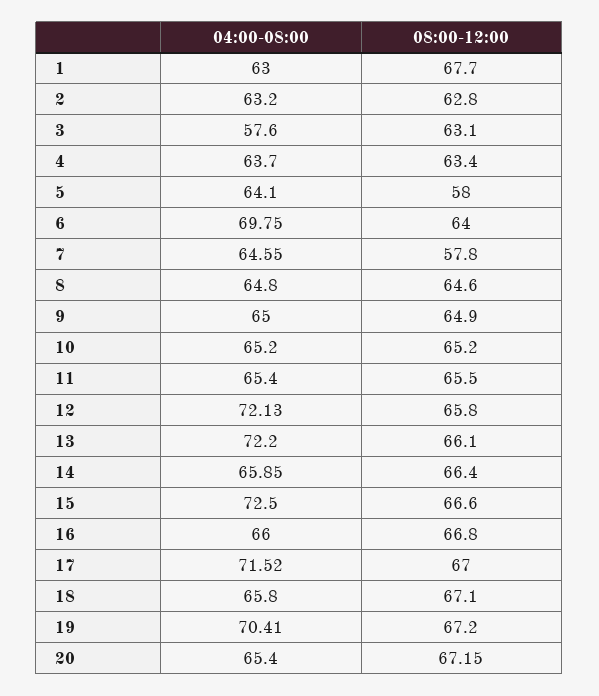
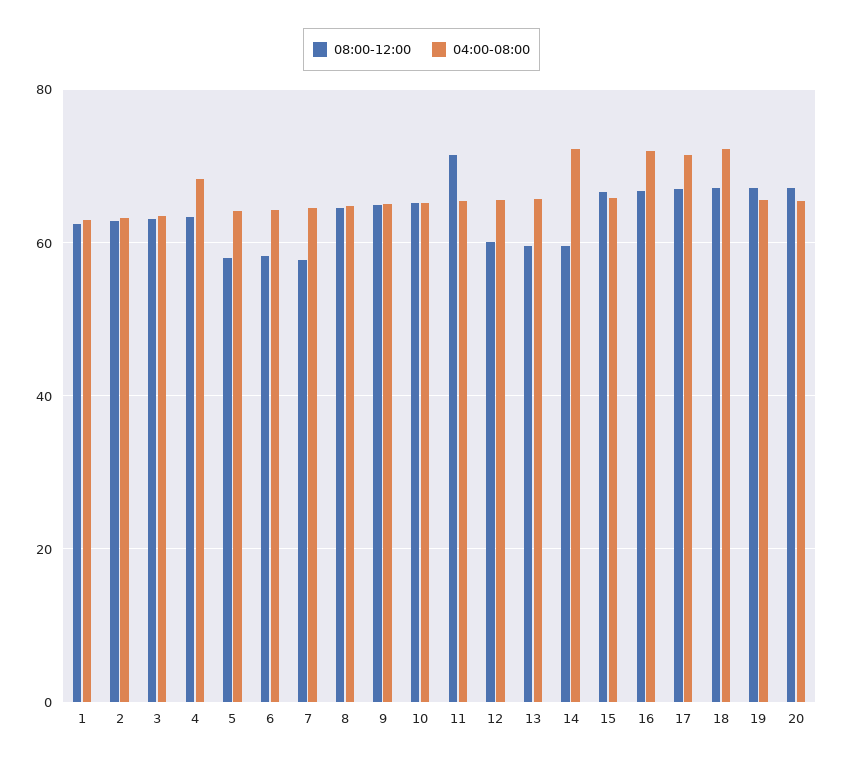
08:00-12:00, 1: 67.7 -> 62
04:00-08:00, 3: 57.6 -> 64
04:00-08:00, 4: 63.7 -> 68
04:00-08:00, 6: 69.75 -> 64
08:00-12:00, 6: 64 -> 58
08:00-12:00, 11: 65.5 -> 72
04:00-08:00, 12: 72.13 -> 66
08:00-12:00, 12: 65.8 -> 60
04:00-08:00, 13: 72.2 -> 66
08:00-12:00, 13: 66.1 -> 60
04:00-08:00, 14: 65.85 -> 72
08:00-12:00, 14: 66.4 -> 60
04:00-08:00, 15: 72.5 -> 66
04:00-08:00, 16: 66 -> 72
04:00-08:00, 18: 65.8 -> 72
04:00-08:00, 19: 70.41 -> 66

